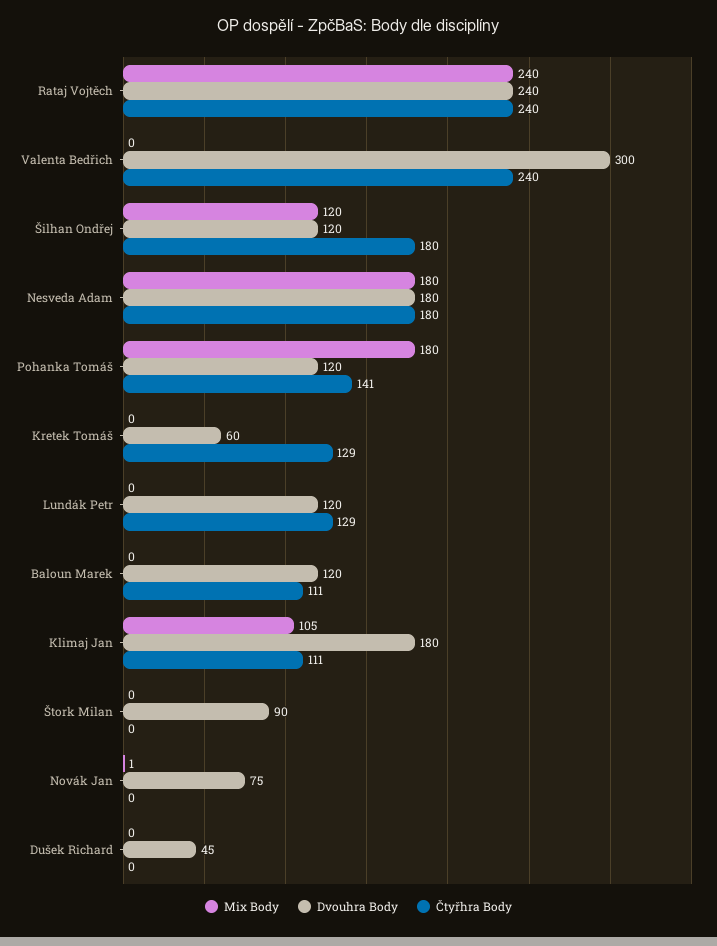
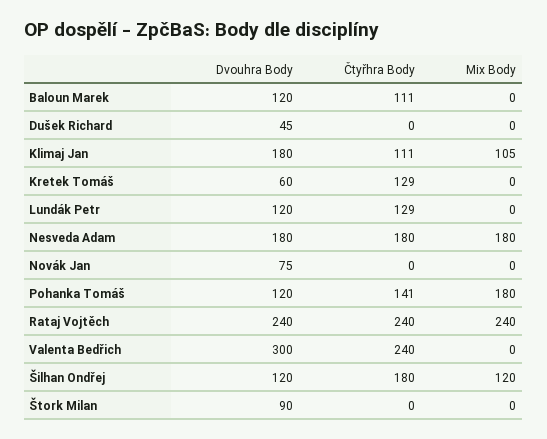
Mix Body, Novák Jan: 1 -> 0

